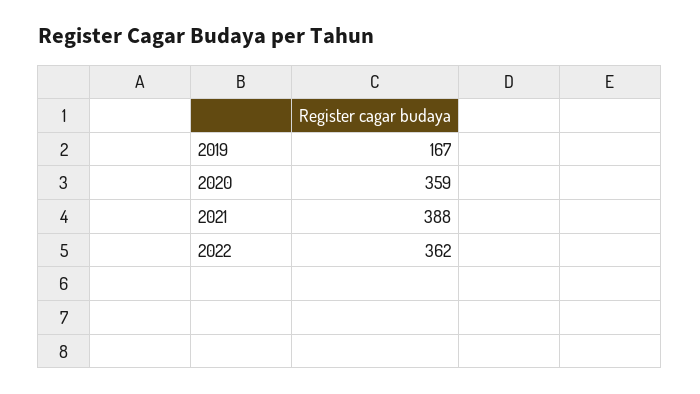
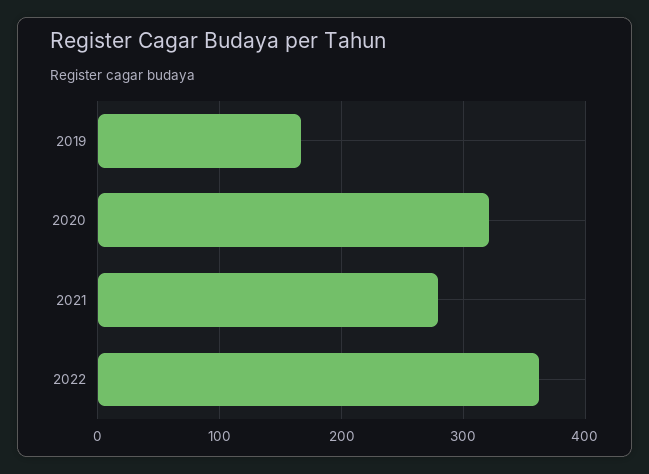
2020: 359 -> 320
2021: 388 -> 280

